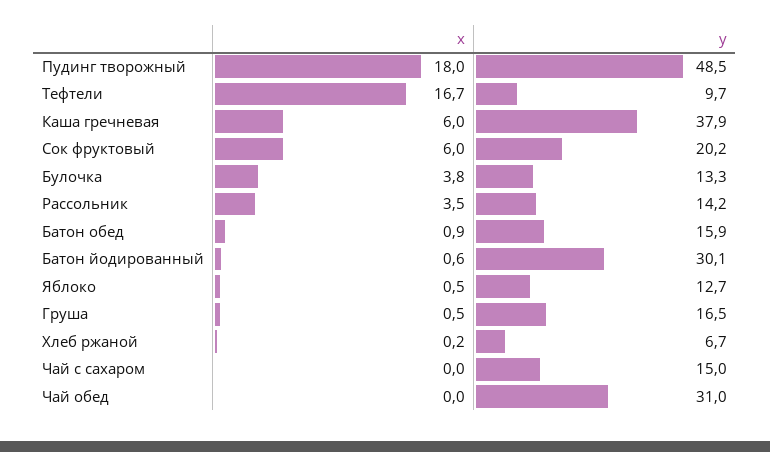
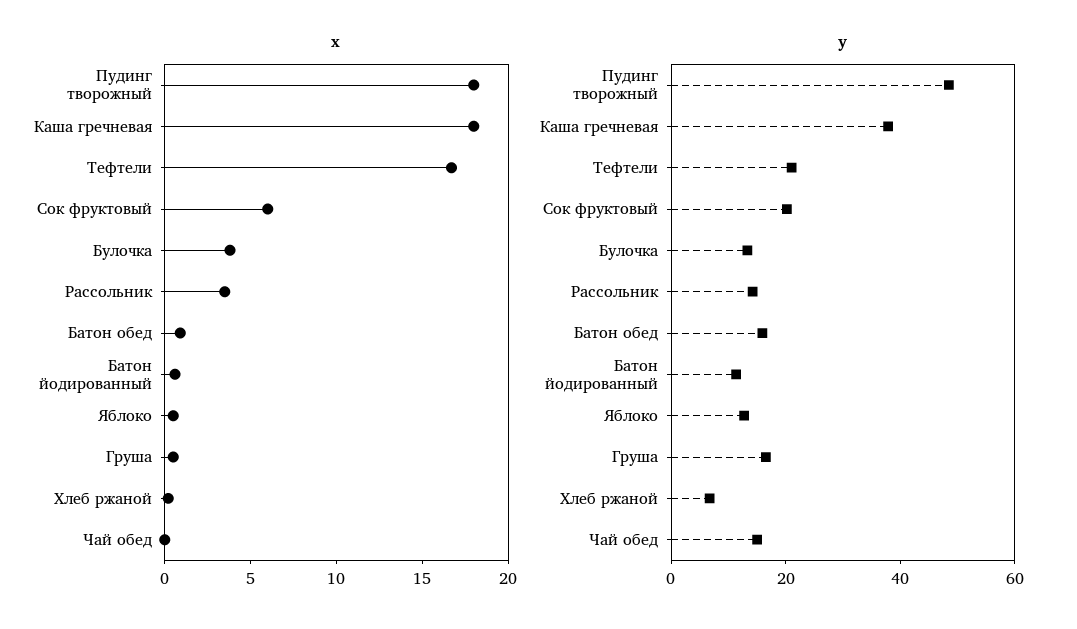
y, Тефтели: 9.7 -> 20
x, Каша гречневая: 6 -> 18
y, Батон йодированный: 30.1 -> 10
x, Чай с сахаром: 0 -> none
y, Чай с сахаром: 15 -> none
y, Чай обед: 31 -> 15

